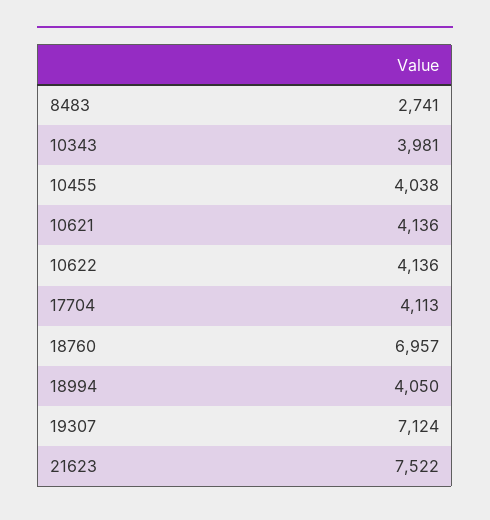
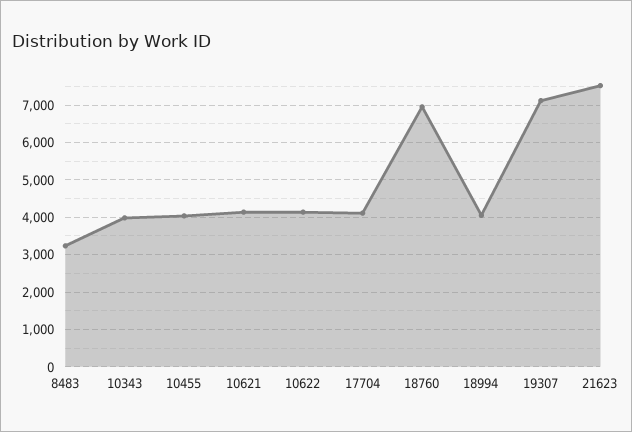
8483: 2741 -> 3200

